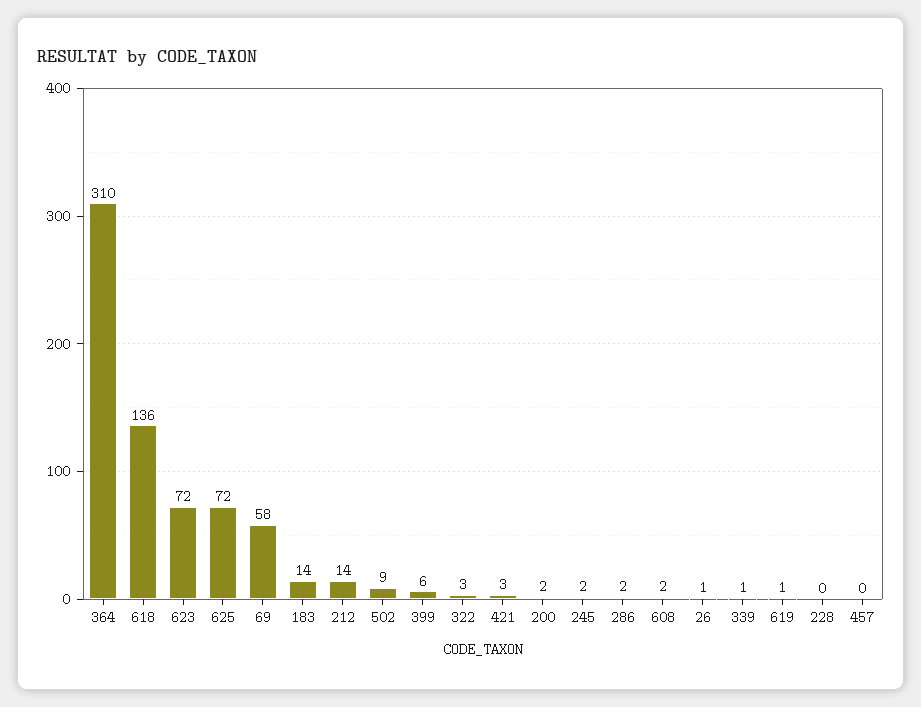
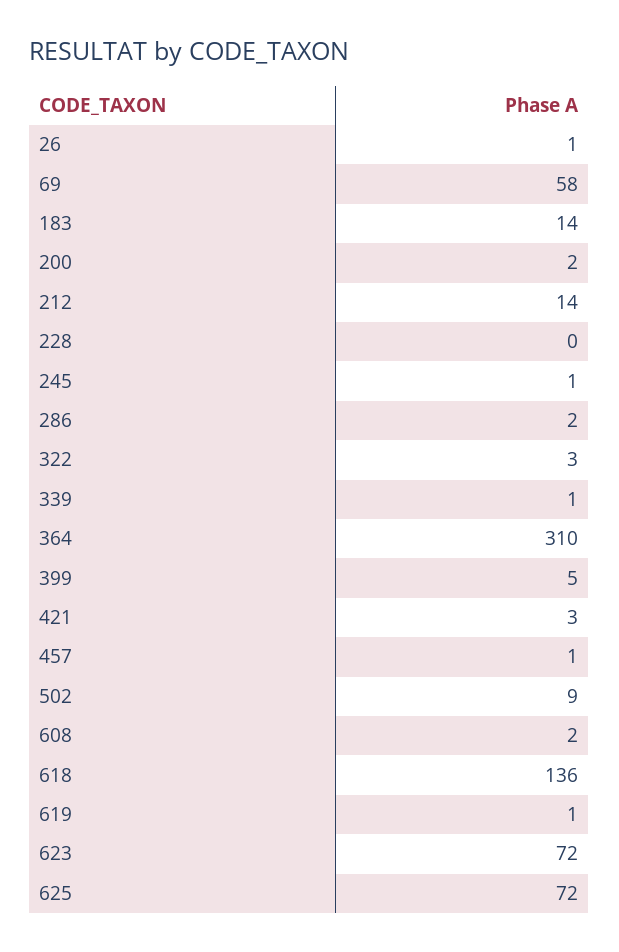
399: 6 -> 5
245: 2 -> 1
457: 0 -> 1

